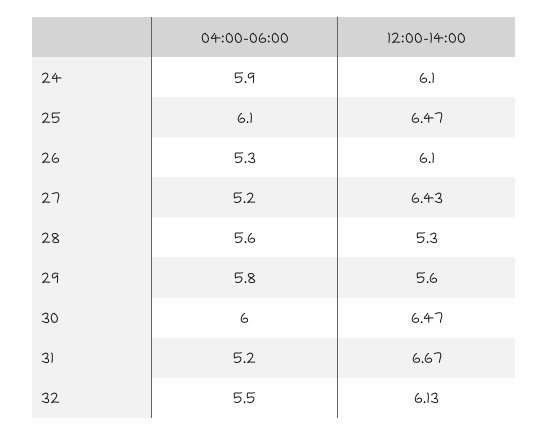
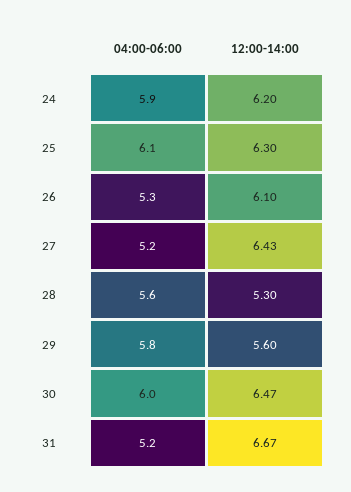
12:00-14:00, 24: 6.1 -> 6.2
12:00-14:00, 25: 6.47 -> 6.3
04:00-06:00, 32: 5.5 -> none
12:00-14:00, 32: 6.13 -> none

